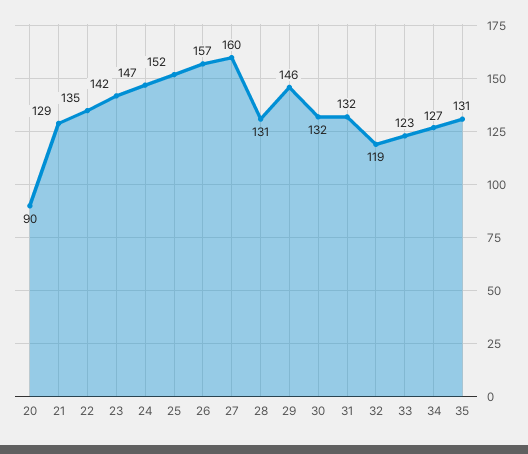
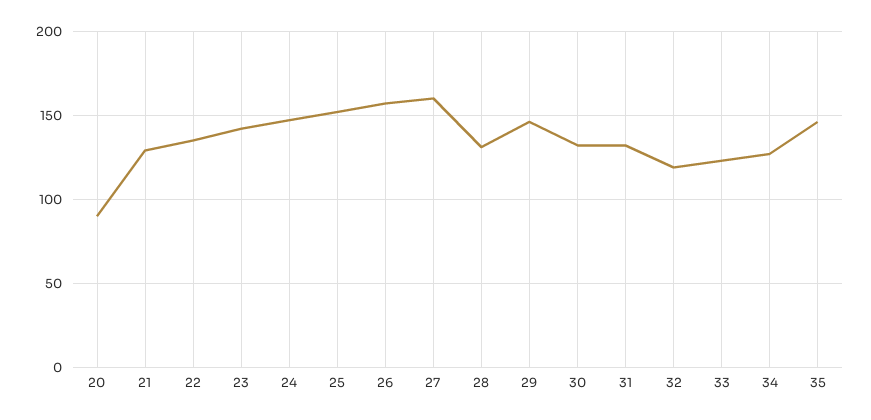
35: 131 -> 145

